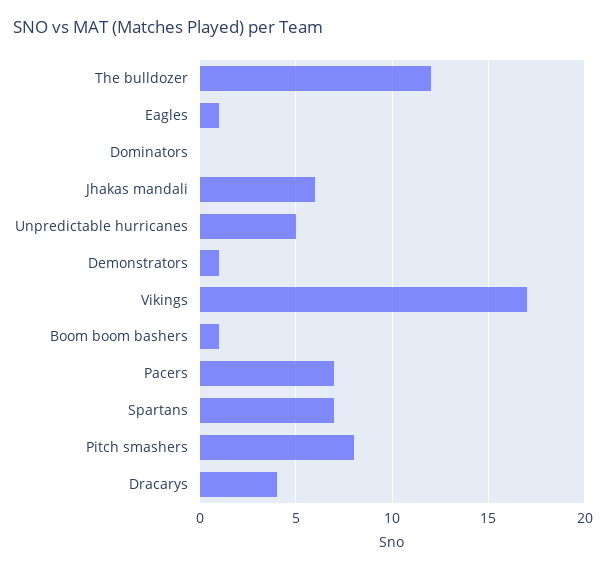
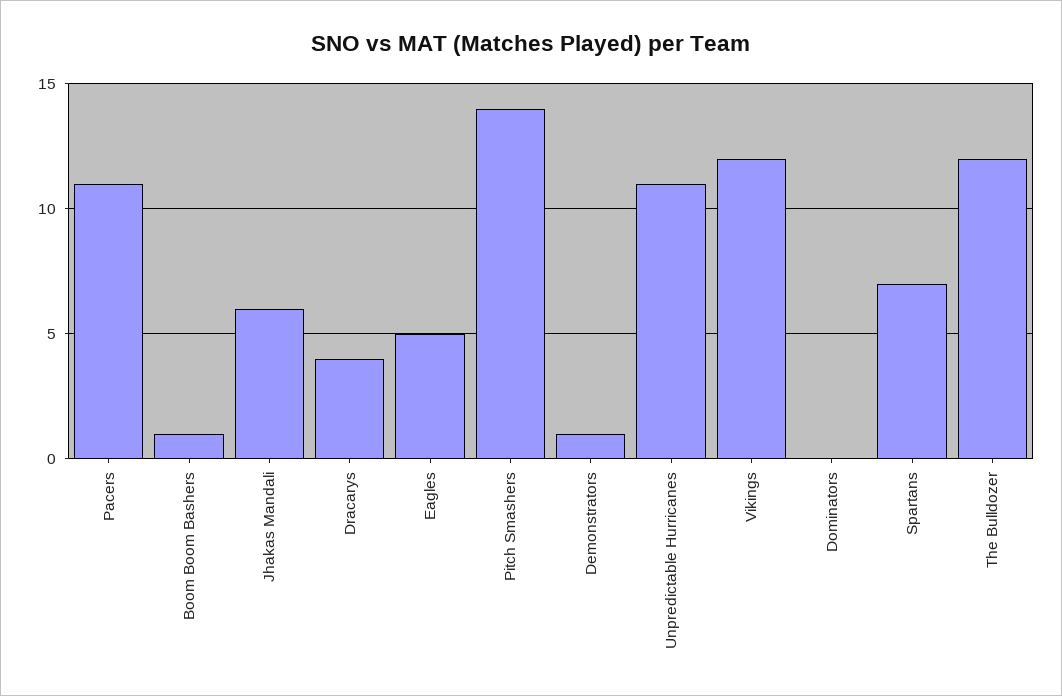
Eagles: 1 -> 5
Unpredictable hurricanes: 5 -> 11
Vikings: 17 -> 12
Pacers: 7 -> 11
Pitch smashers: 8 -> 14

